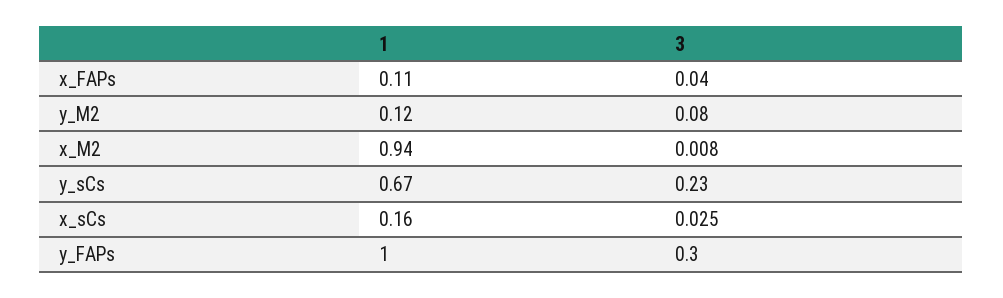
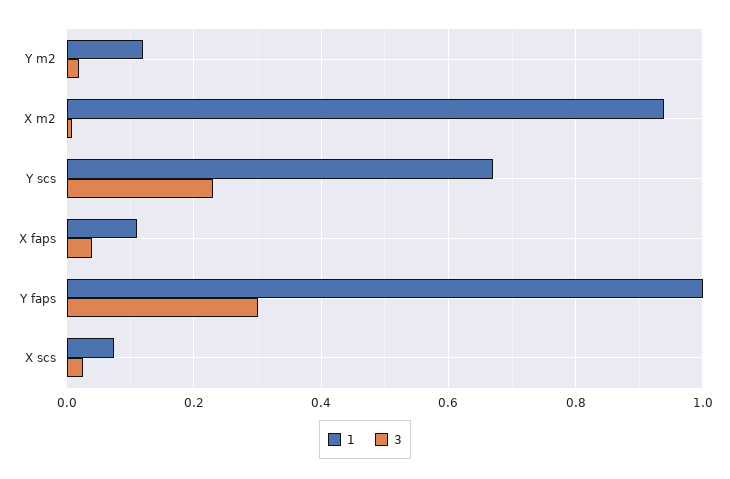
3, y_M2: 0.08 -> 0.02
1, x_sCs: 0.16 -> 0.08

